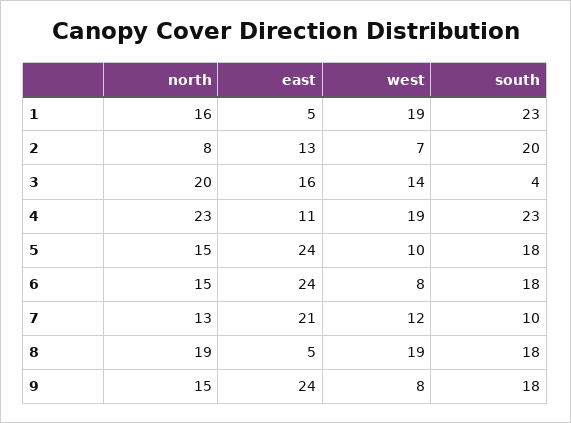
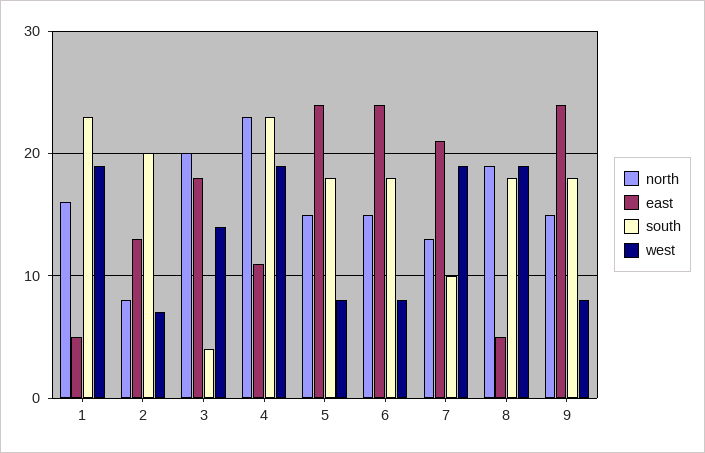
east, 3: 16 -> 18
west, 5: 10 -> 8
west, 7: 12 -> 19

